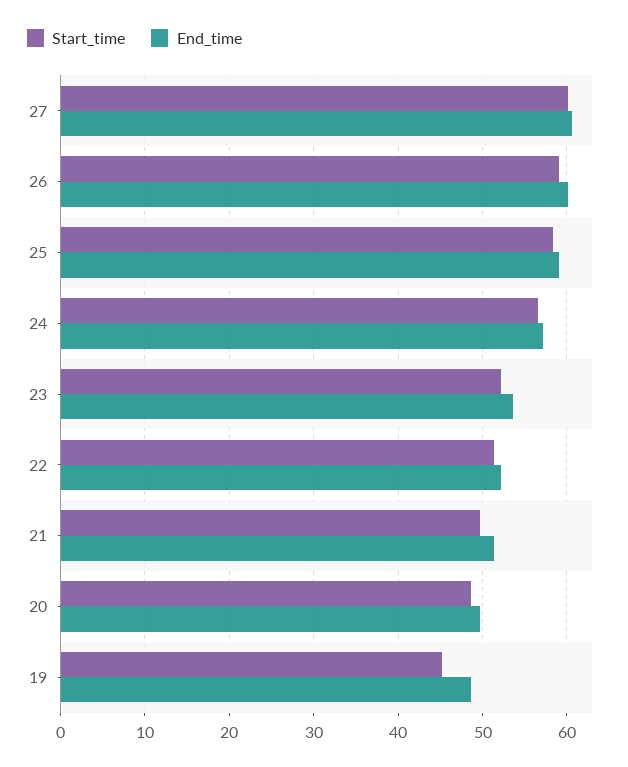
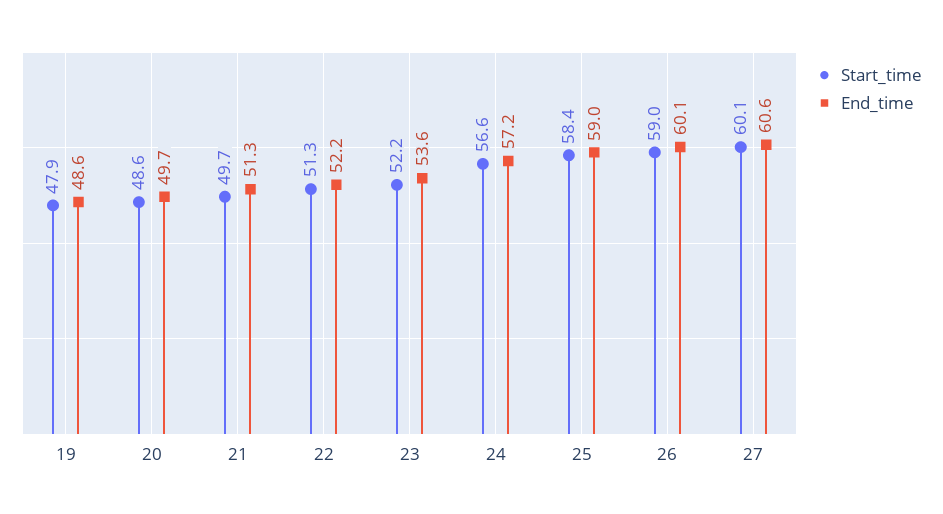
Start_time, 19: 45 -> 47.9

